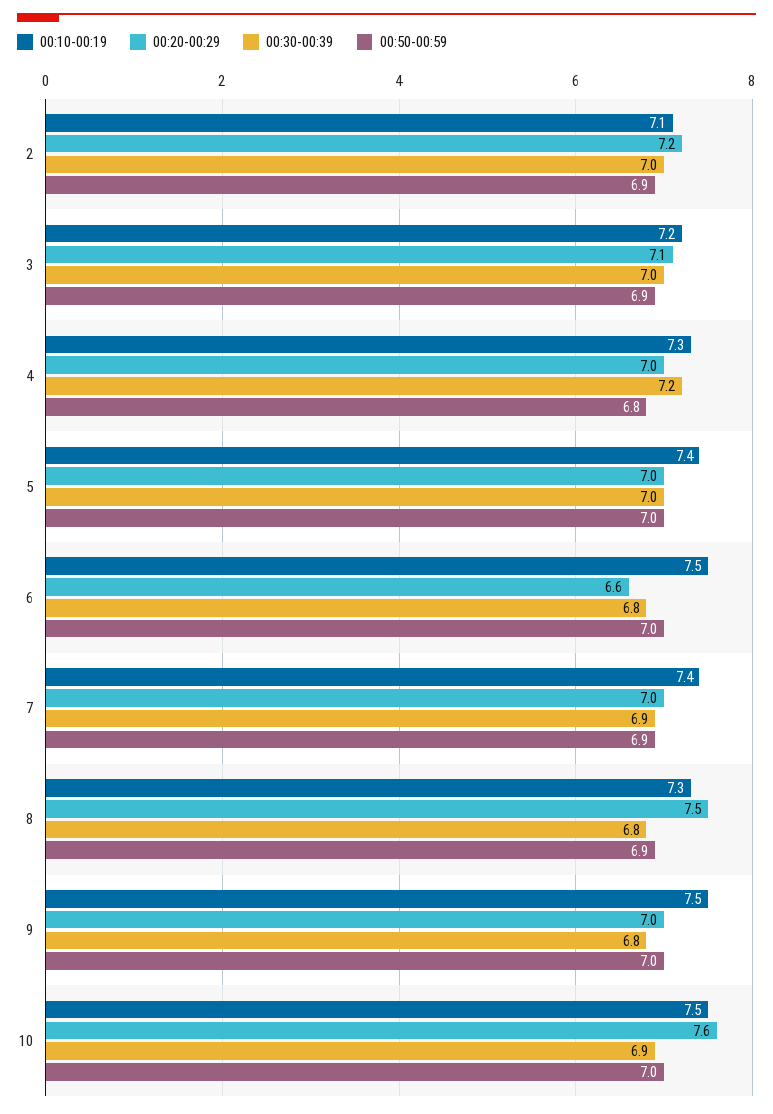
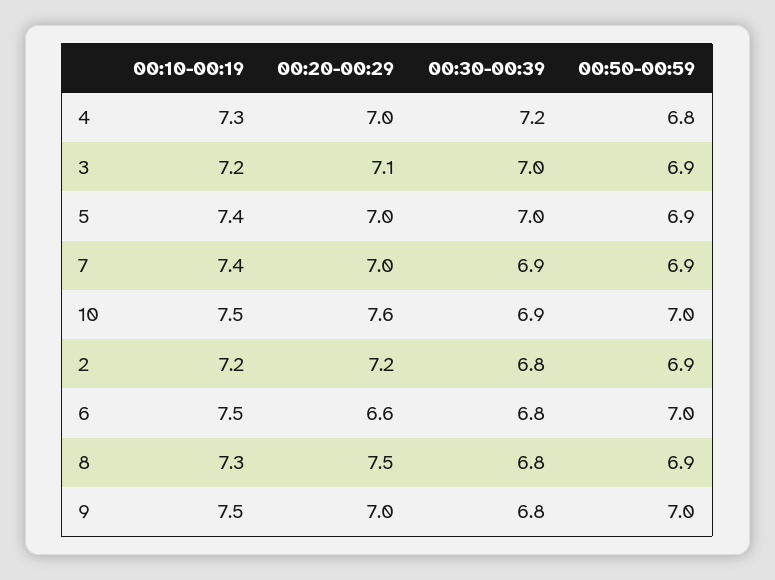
00:10-00:19, 2: 7.1 -> 7.2
00:30-00:39, 2: 7 -> 6.8
00:50-00:59, 5: 7 -> 6.9

